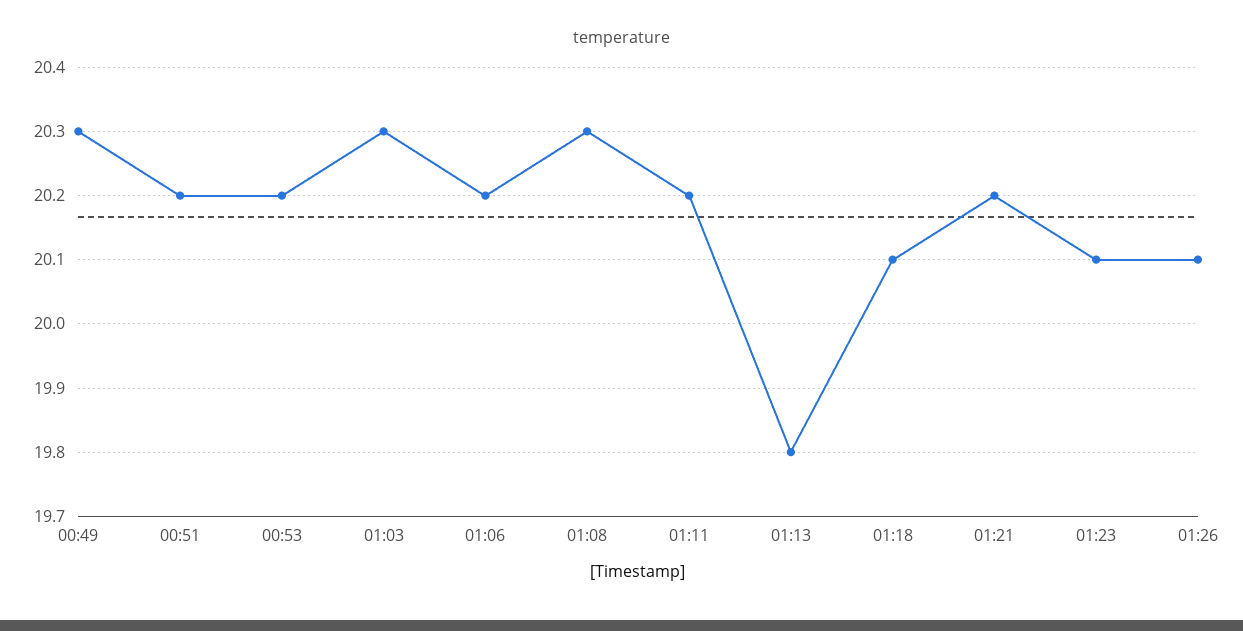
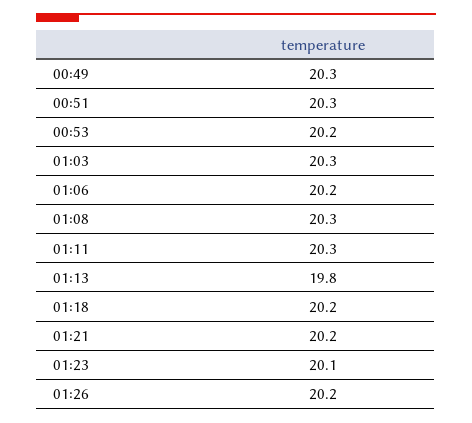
00:51: 20.2 -> 20.3
01:11: 20.2 -> 20.3
01:18: 20.1 -> 20.2
01:26: 20.1 -> 20.2

